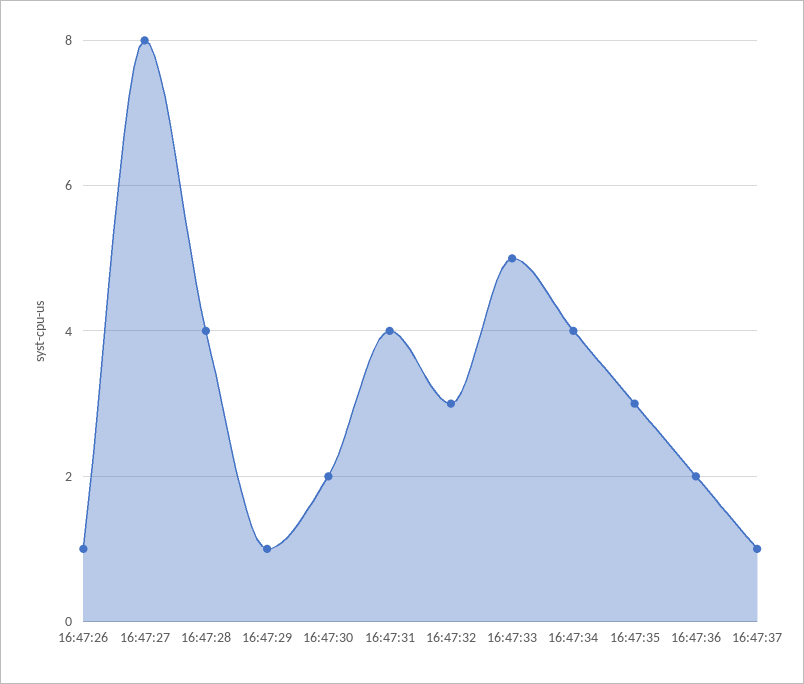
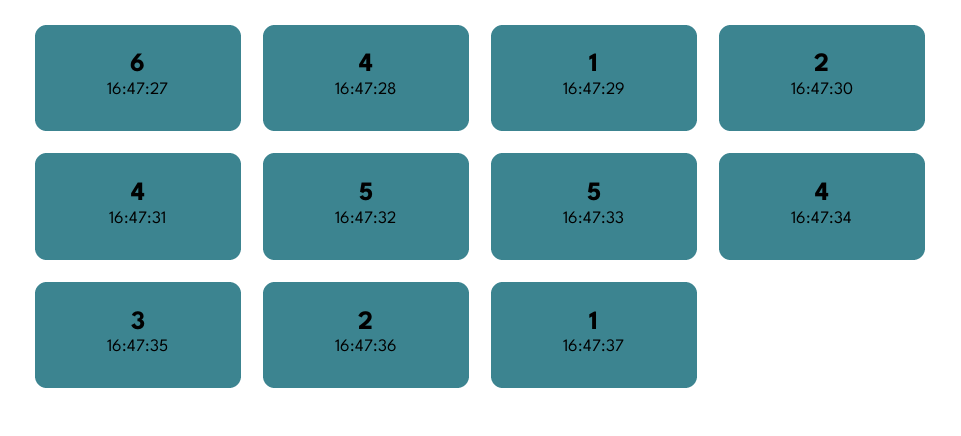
16:47:26: 1 -> none
16:47:27: 8 -> 6
16:47:32: 3 -> 5

